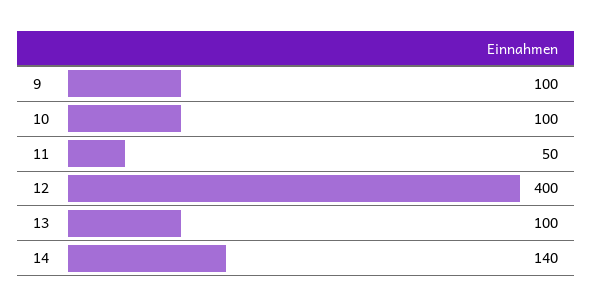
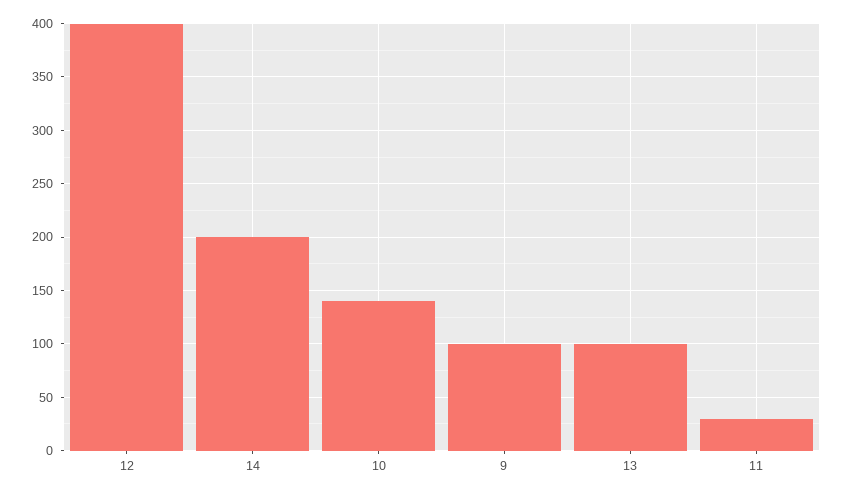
10: 100 -> 140
11: 50 -> 30
14: 140 -> 200

